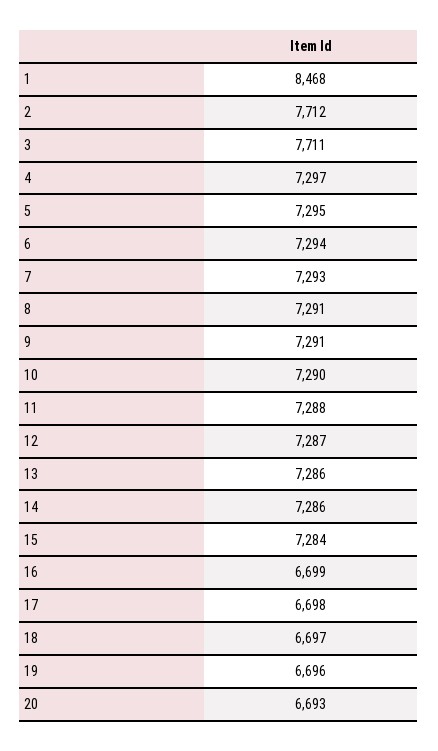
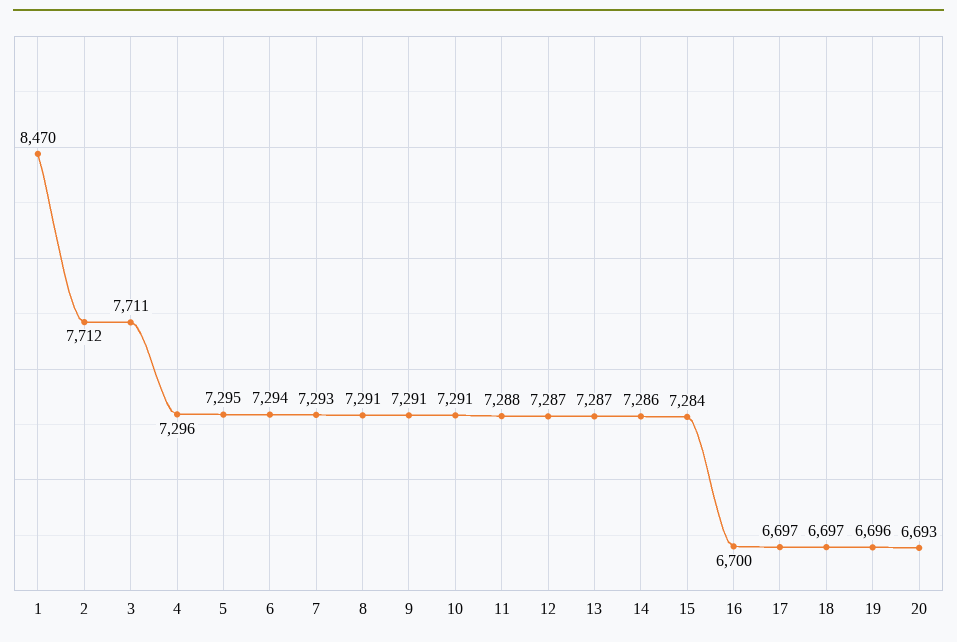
1: 8468 -> 8470
4: 7297 -> 7296
10: 7290 -> 7291
13: 7286 -> 7287
16: 6699 -> 6700
17: 6698 -> 6697

